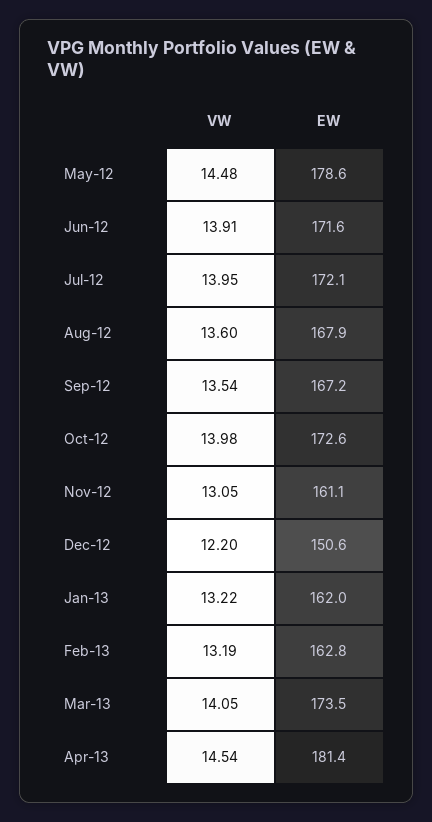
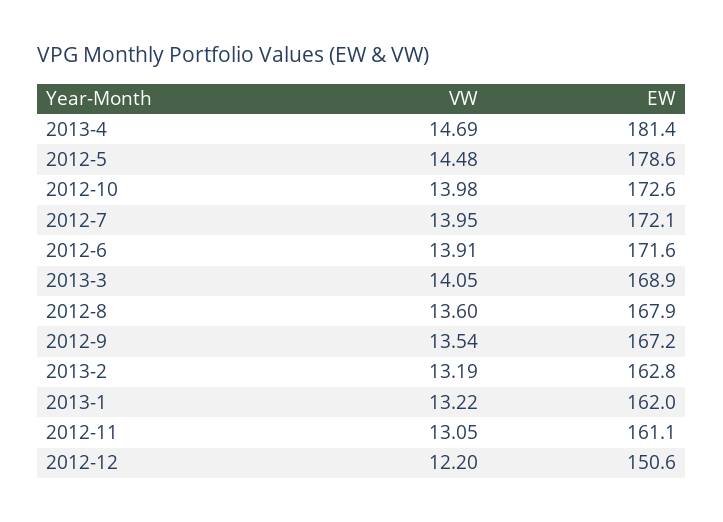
EW, Mar-13: 173.5 -> 168.9
VW, Apr-13: 14.54 -> 14.69

